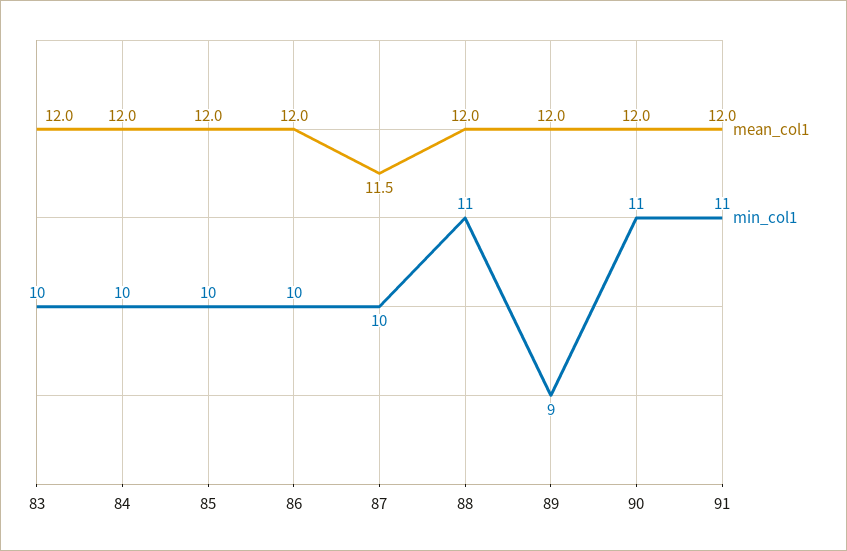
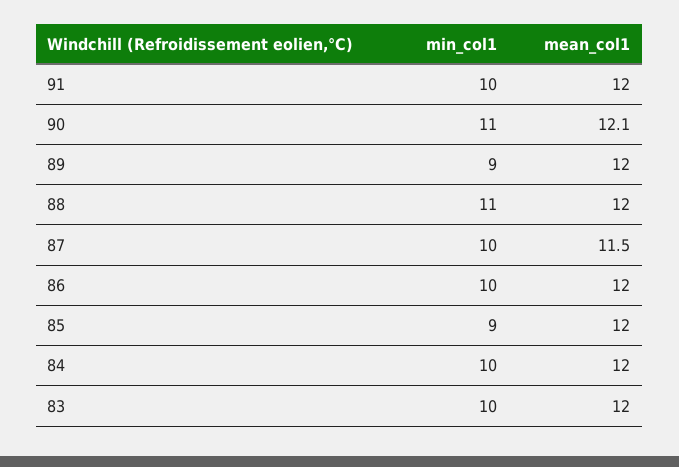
min_col1, 85: 10 -> 9
mean_col1, 90: 12 -> 12.1
min_col1, 91: 11 -> 10

